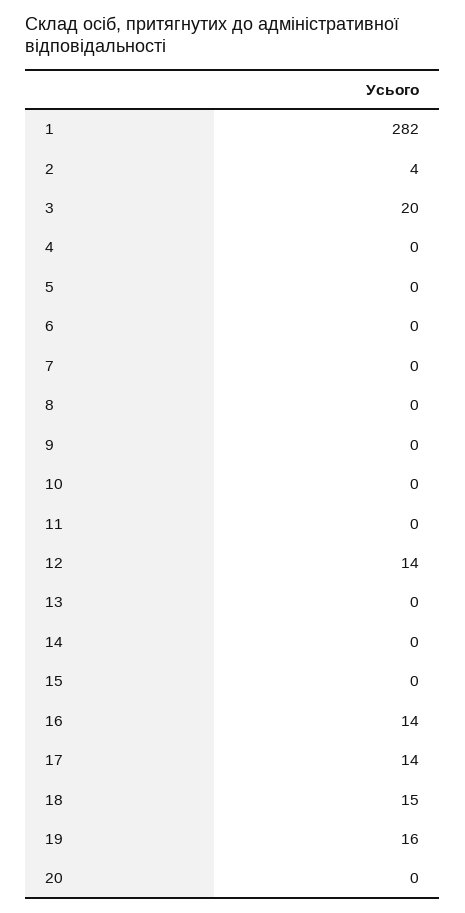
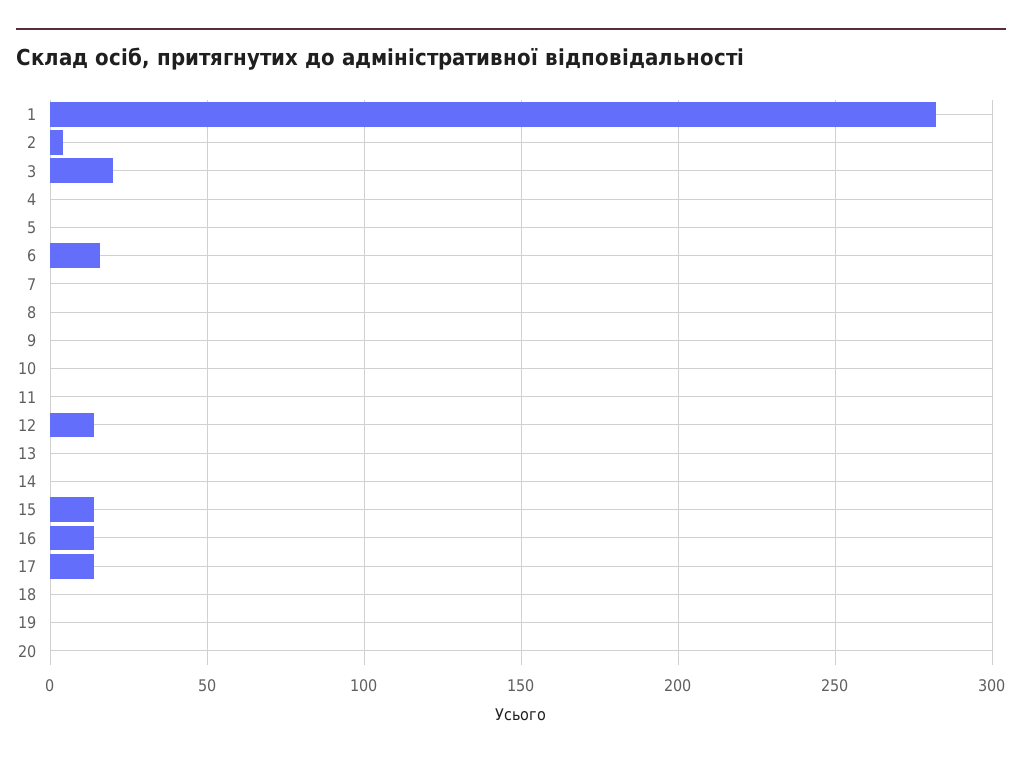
6: 0 -> 15
15: 0 -> 15
18: 15 -> 0
19: 16 -> 0

